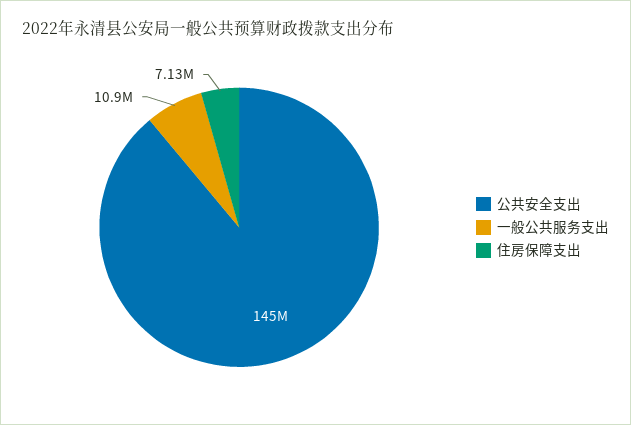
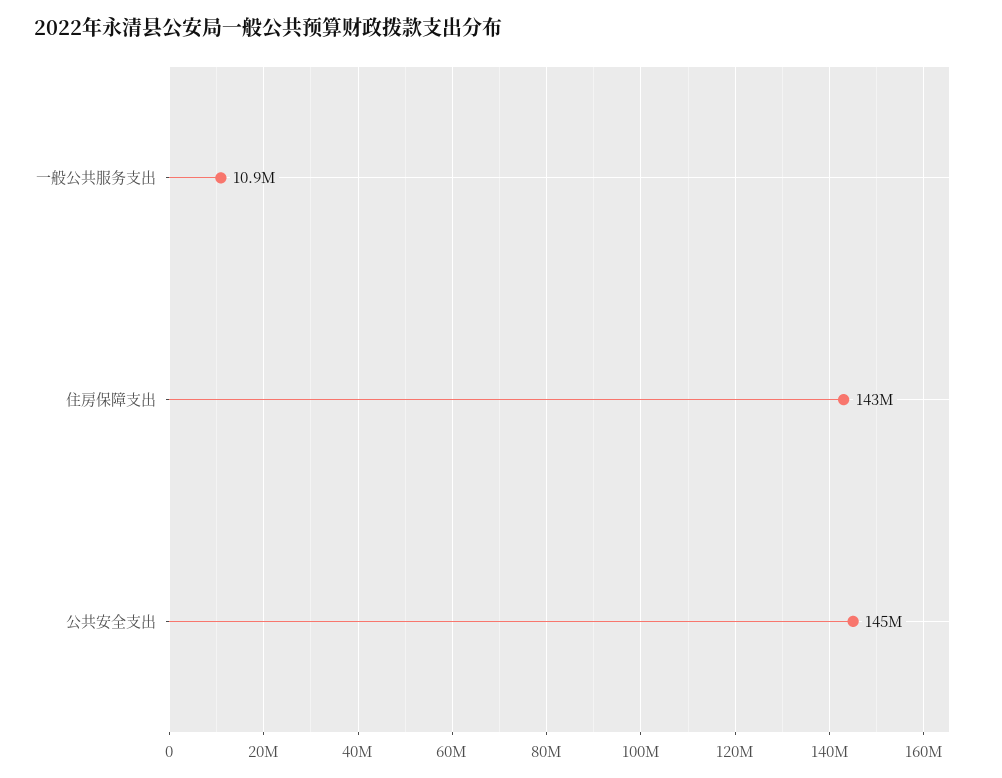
住房保障支出: 7130000 -> 143000000

